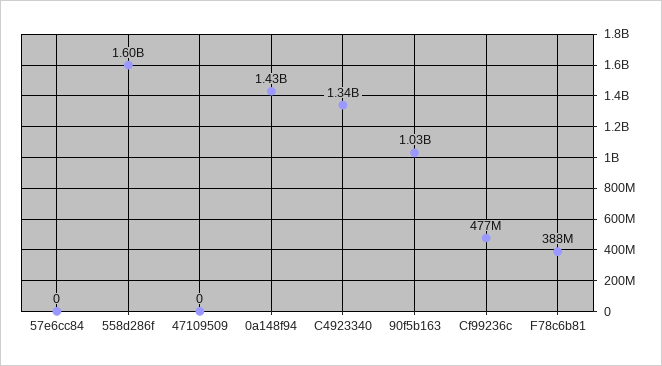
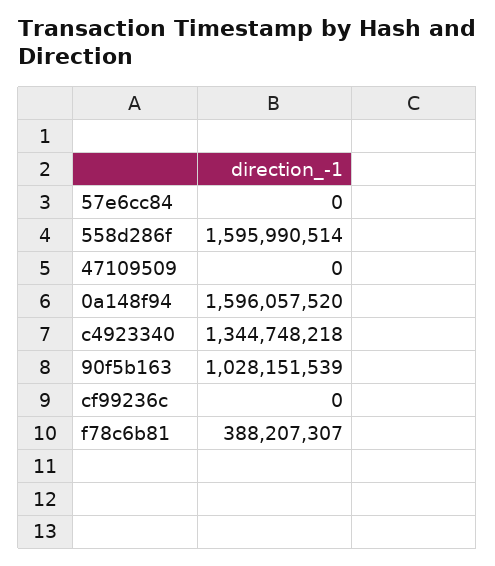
0a148f94: 1430000000 -> 1596057520
Cf99236c: 477000000 -> 0

